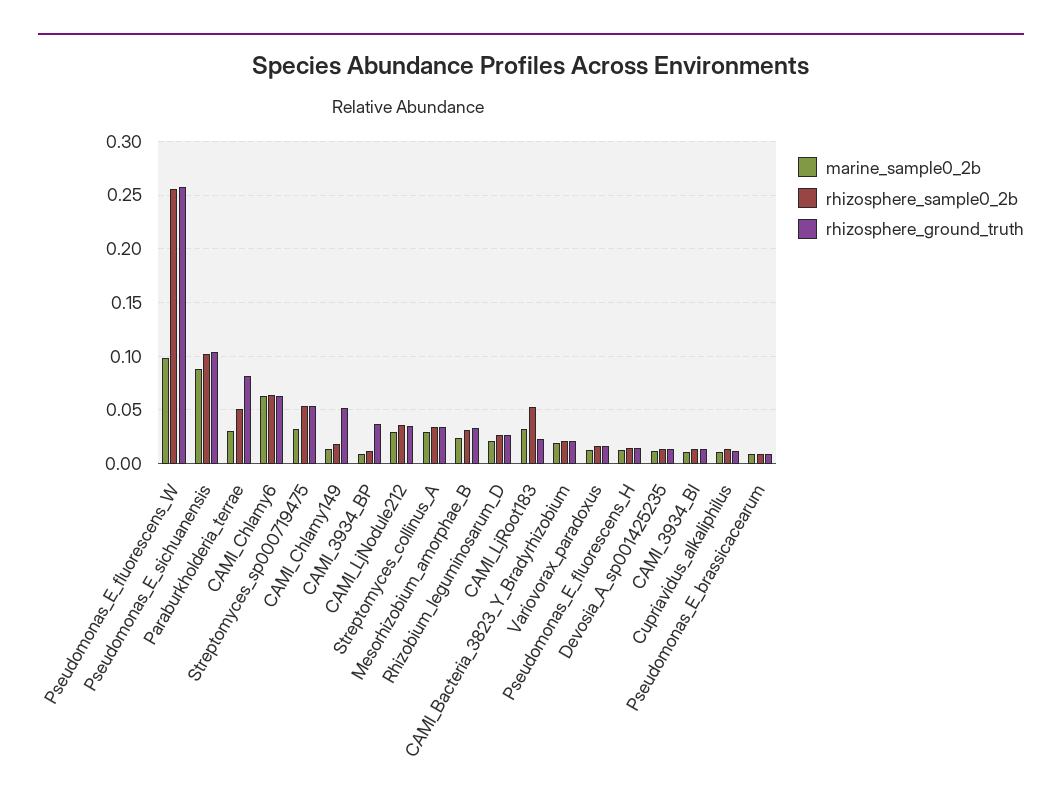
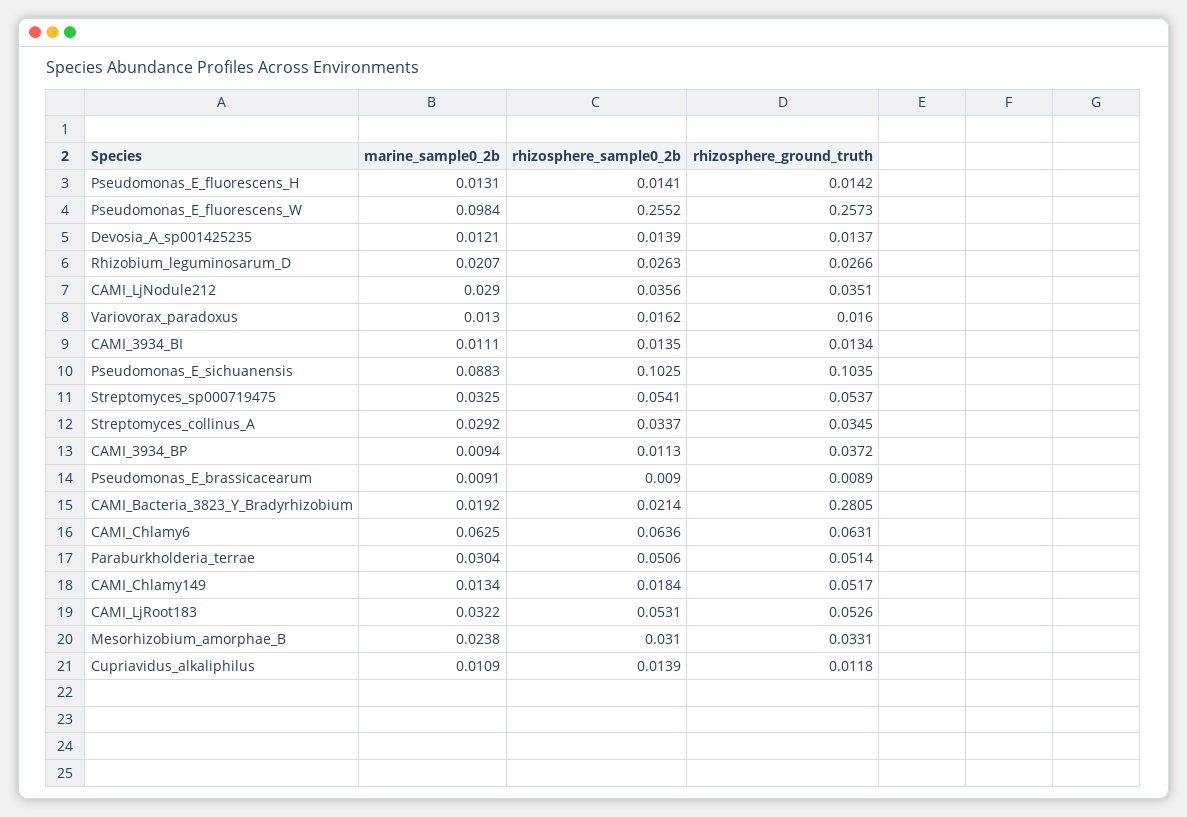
rhizosphere_ground_truth, Paraburkholderia_terrae: 0.08 -> 0.0514
rhizosphere_ground_truth, CAMI_LjRoot183: 0.02 -> 0.0526
rhizosphere_ground_truth, CAMI_Bacteria_3823_Y_Bradyrhizobium: 0.02 -> 0.2805

